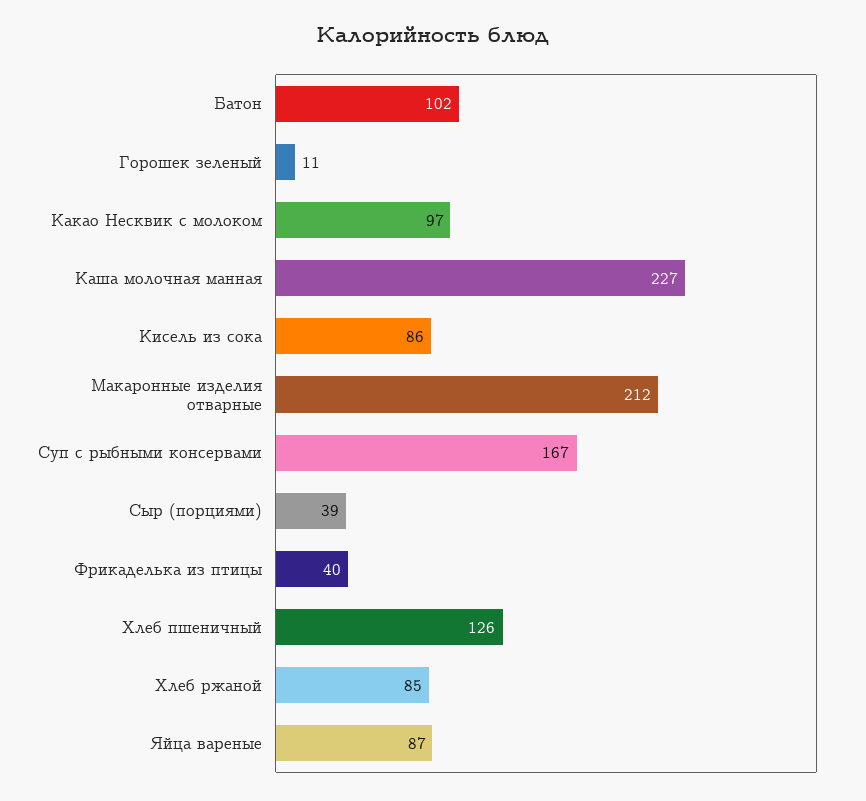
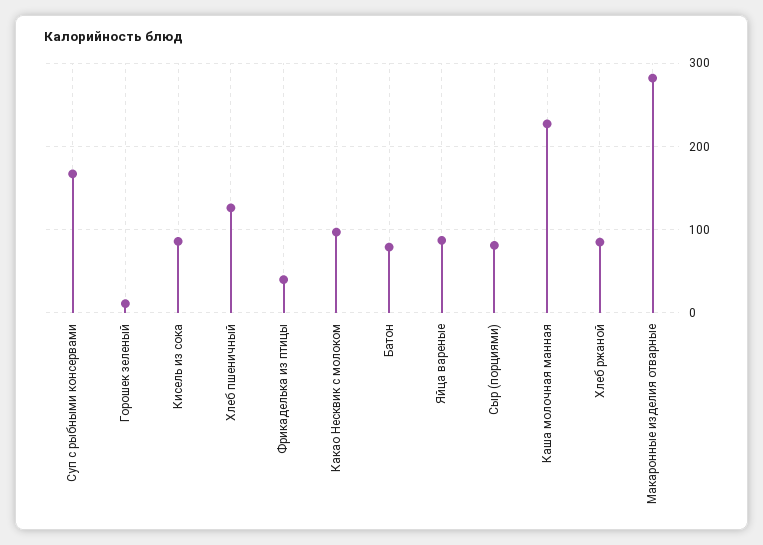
Батон: 102 -> 80
Макаронные изделия отварные: 212 -> 280
Сыр (порциями): 39 -> 80

